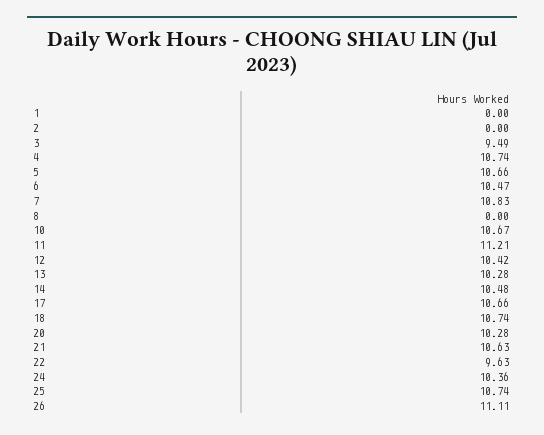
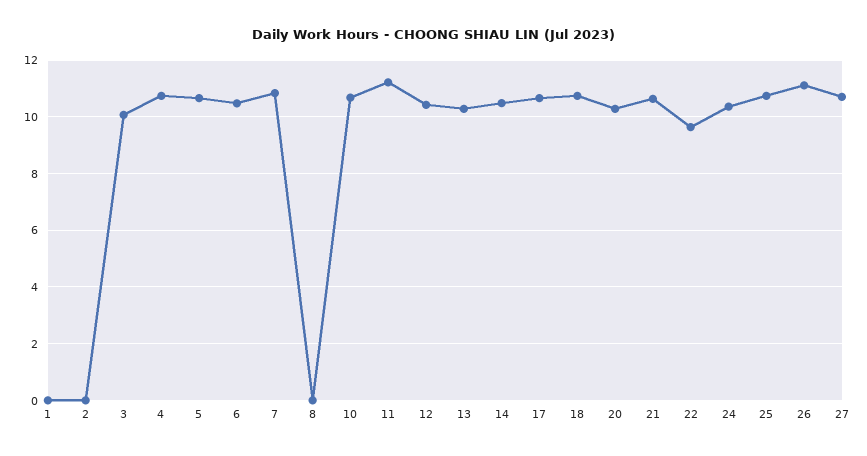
3: 9.49 -> 10
27: none -> 10.75

